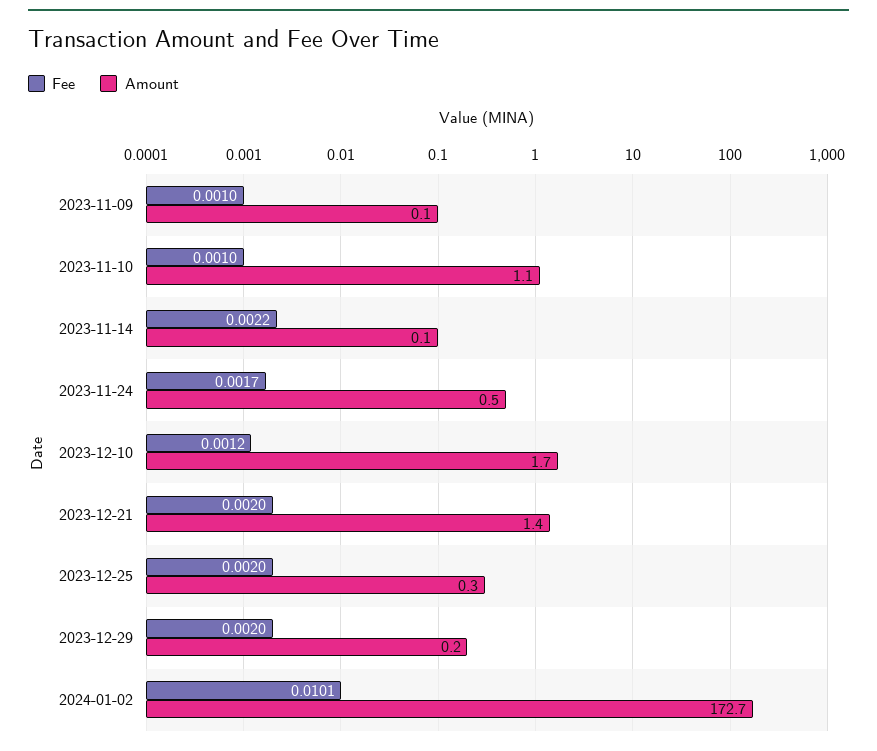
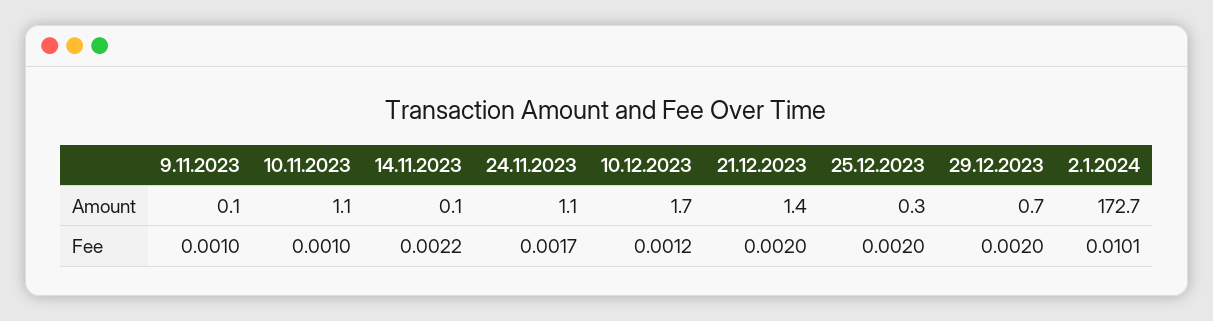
Amount, 2023-11-24: 0.5 -> 1.1
Amount, 2023-12-29: 0.2 -> 0.7

